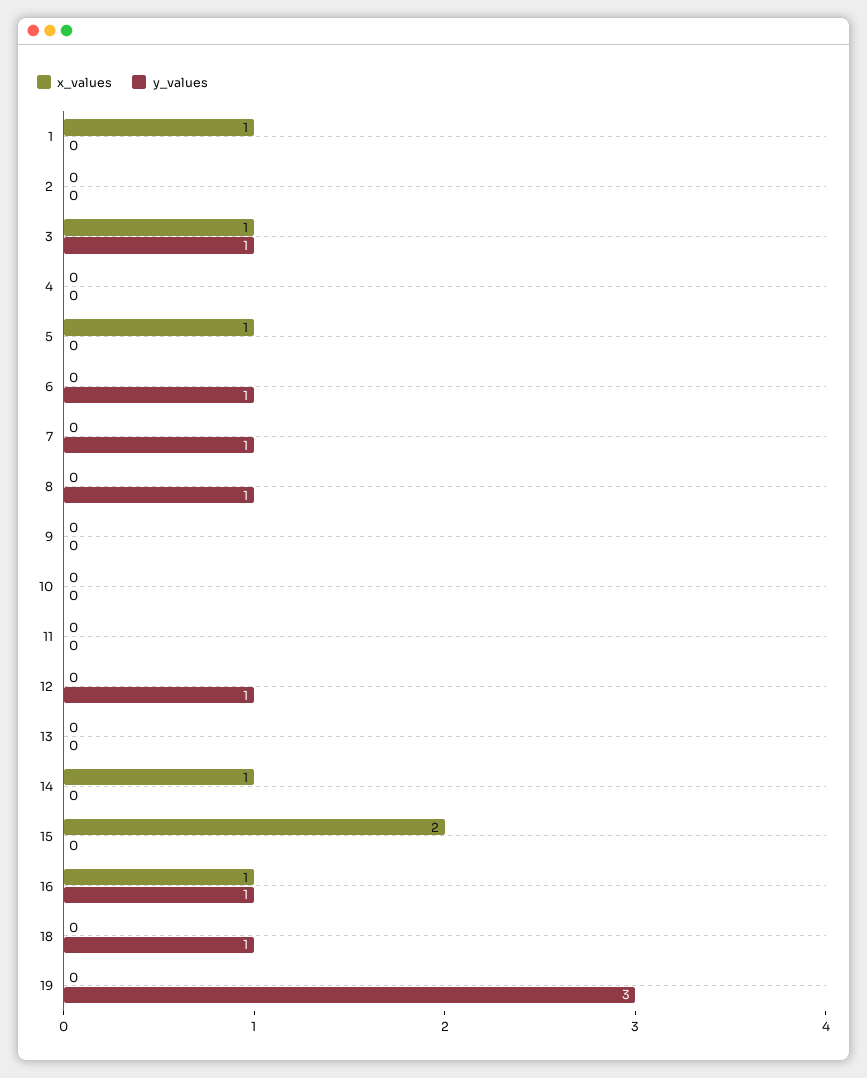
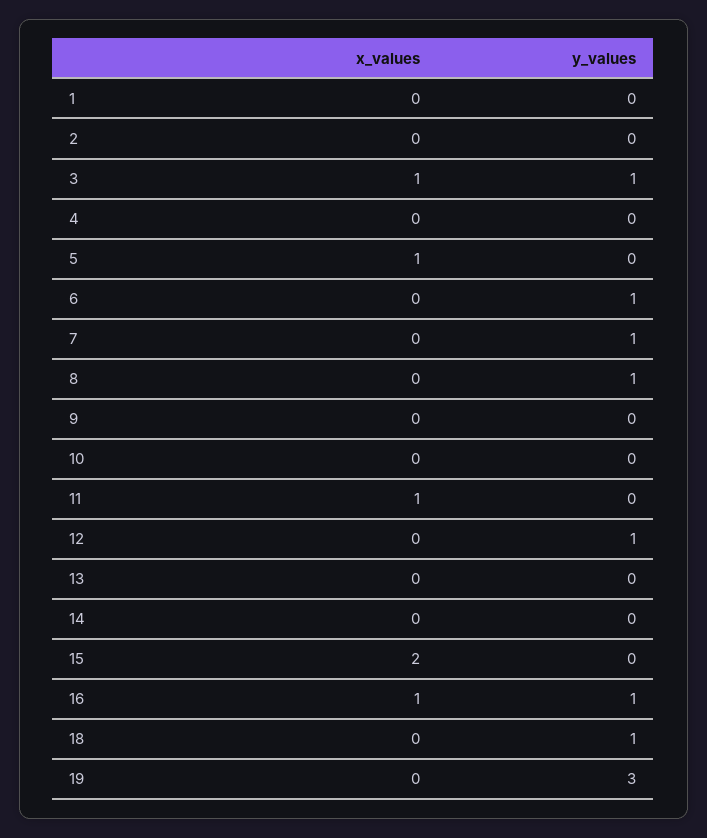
x_values, 1: 1 -> 0
x_values, 11: 0 -> 1
x_values, 14: 1 -> 0

